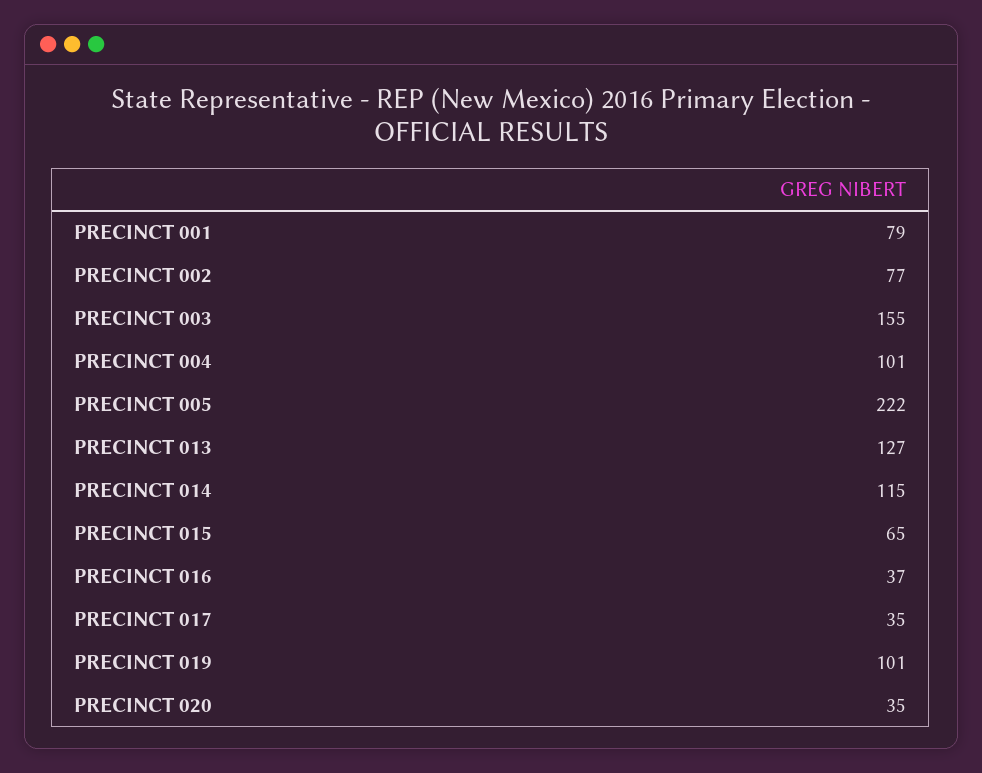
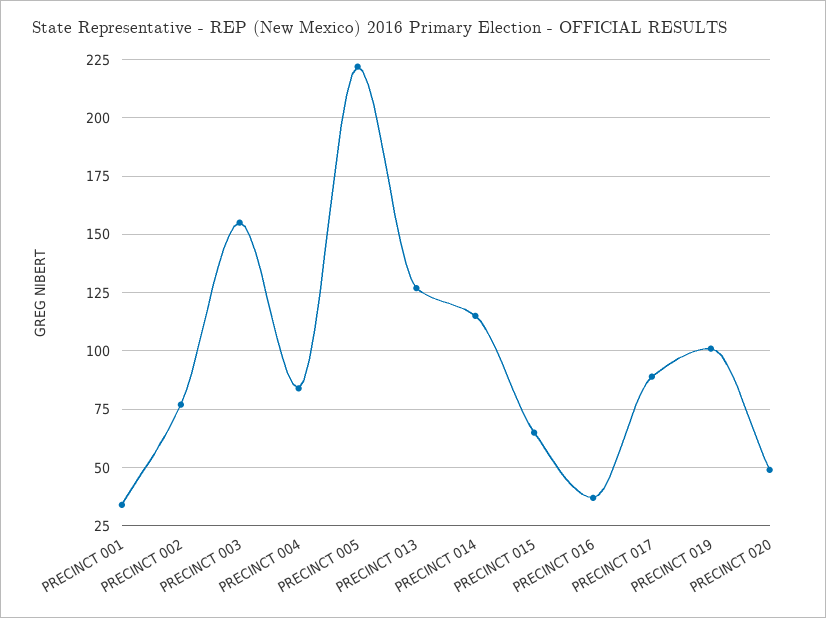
PRECINCT 001: 79 -> 35
PRECINCT 004: 101 -> 85
PRECINCT 017: 35 -> 90
PRECINCT 020: 35 -> 50

